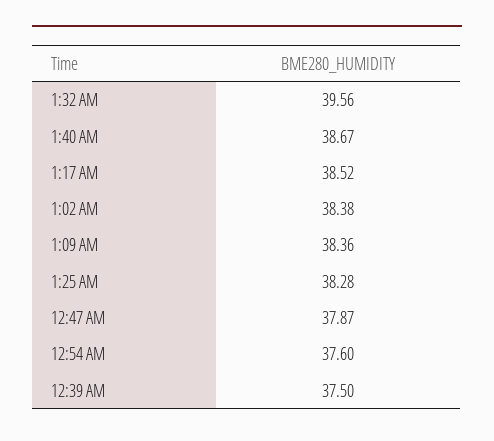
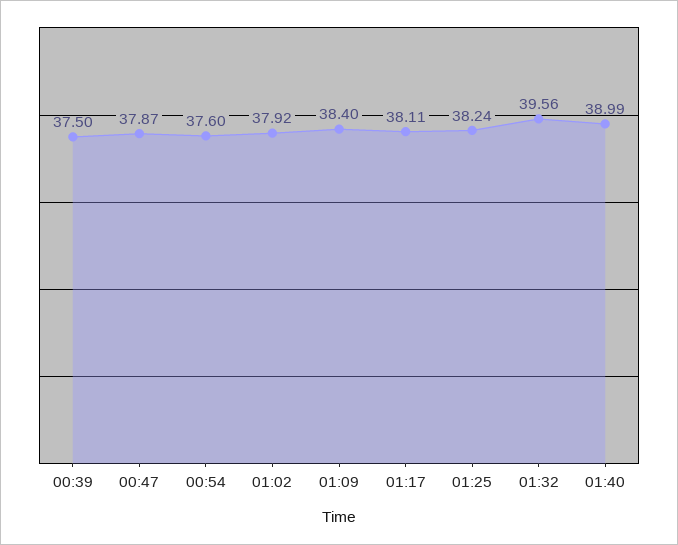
1:40 AM: 38.67 -> 38.99
1:17 AM: 38.52 -> 38.11
1:02 AM: 38.38 -> 37.92
1:09 AM: 38.36 -> 38.4
1:25 AM: 38.28 -> 38.24

